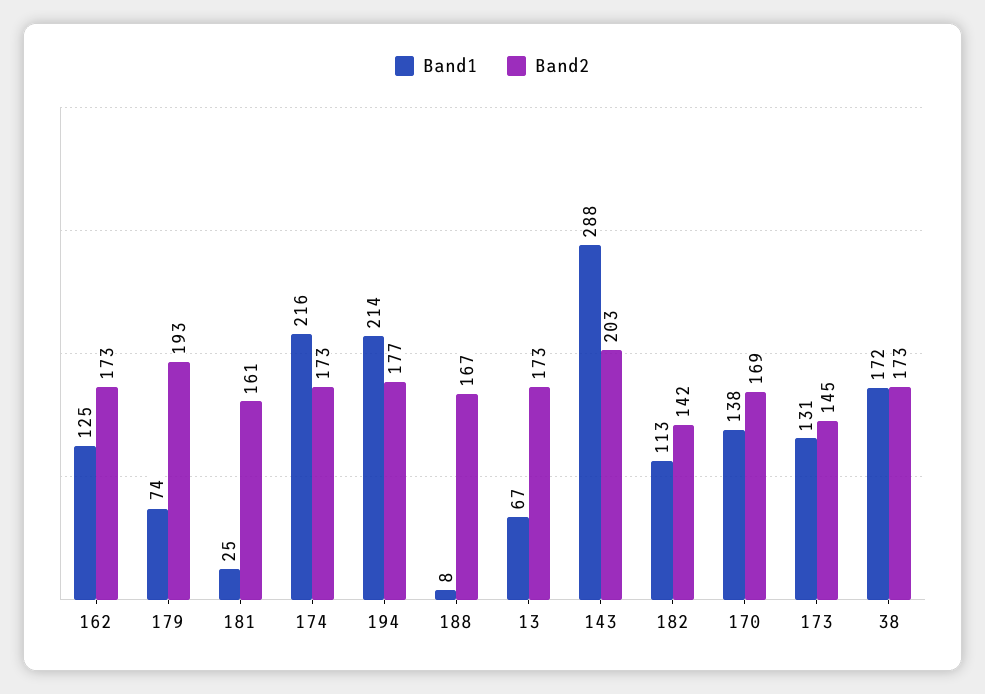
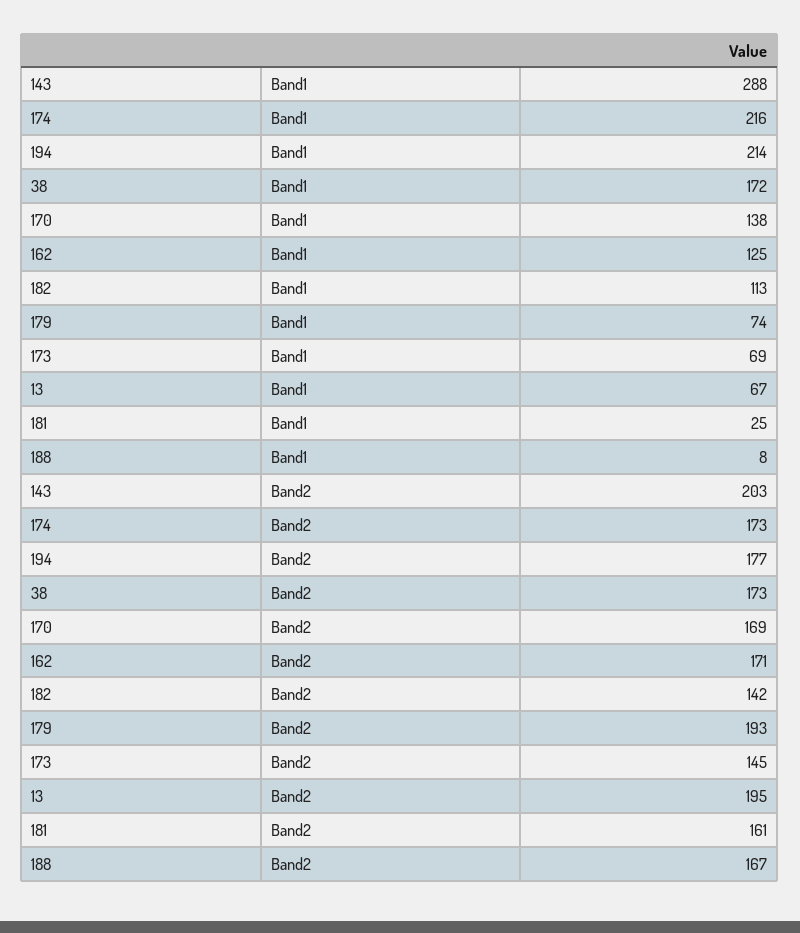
Band2, 162: 173 -> 171
Band2, 13: 173 -> 195
Band1, 173: 131 -> 69

